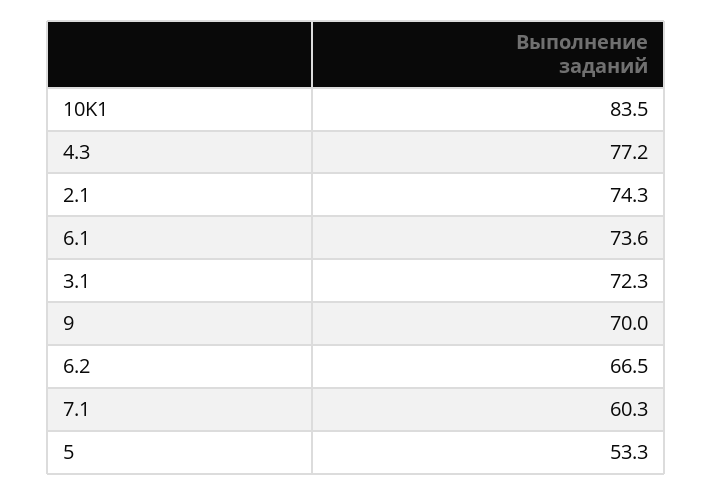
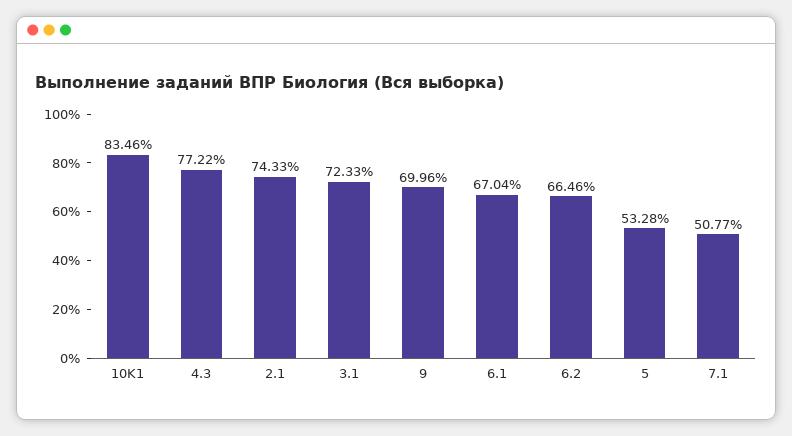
6.1: 73.6 -> 67.04
7.1: 60.3 -> 50.77

